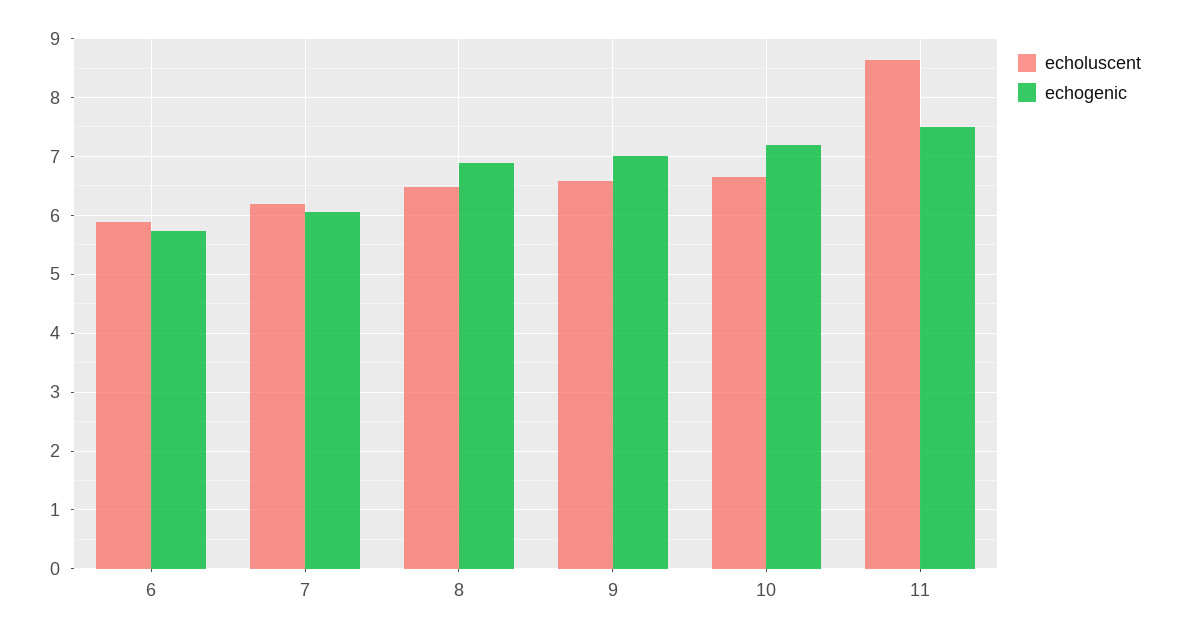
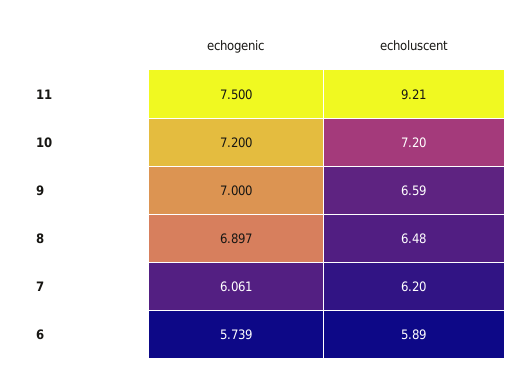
echoluscent, 10: 6.6 -> 7.2
echoluscent, 11: 8.6 -> 9.21

